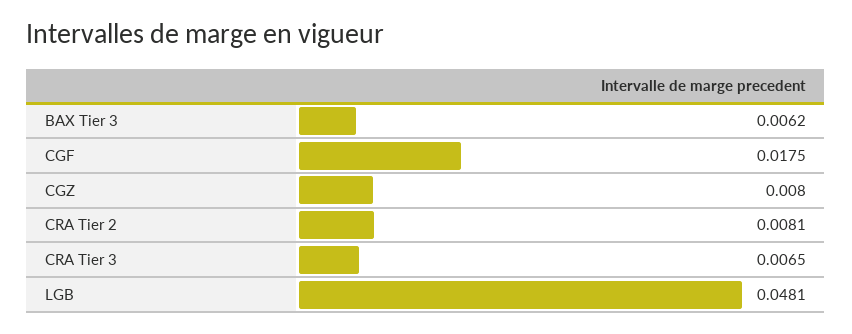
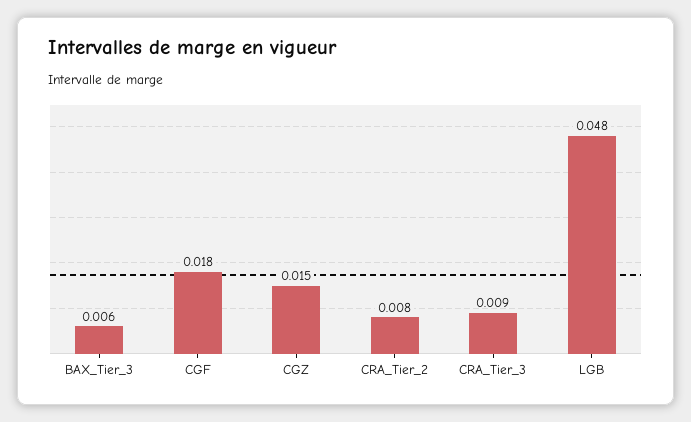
CGZ: 0.008 -> 0.015
CRA Tier 3: 0.0065 -> 0.009

